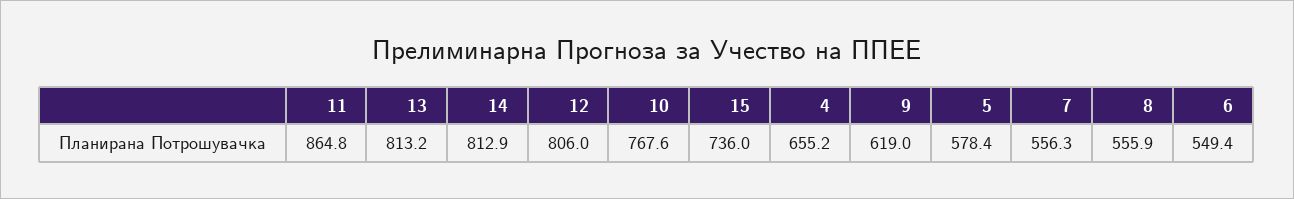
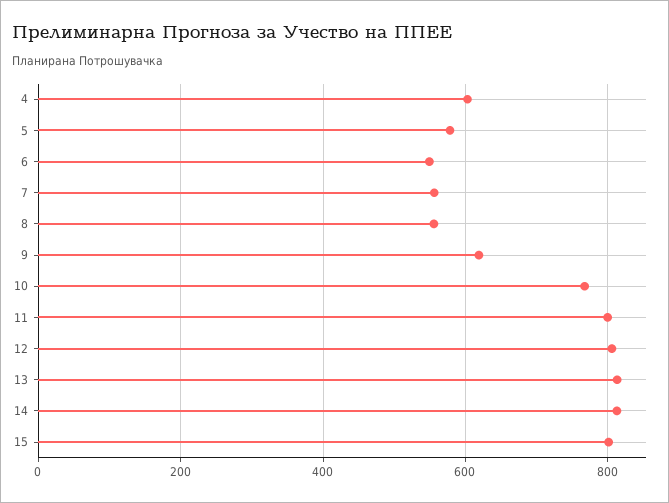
11: 864.8 -> 800
15: 736 -> 800
4: 655.2 -> 600

